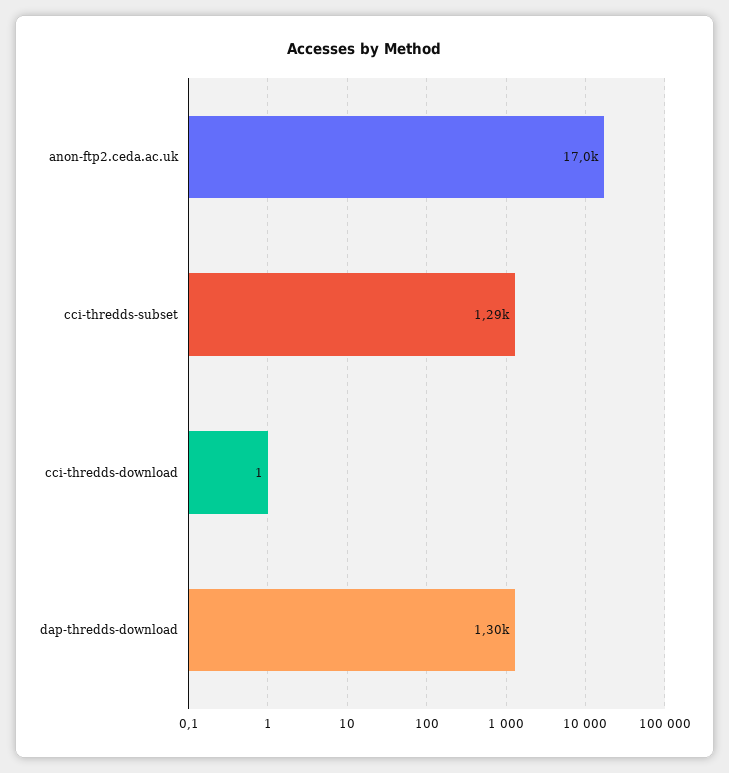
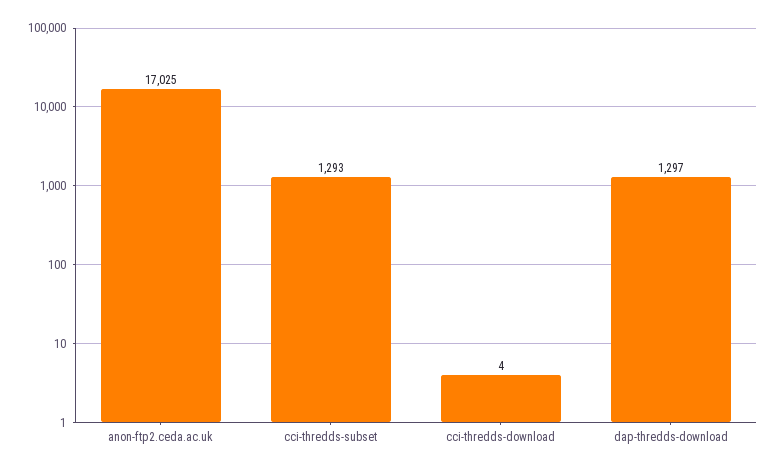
cci-thredds-download: 1 -> 4

